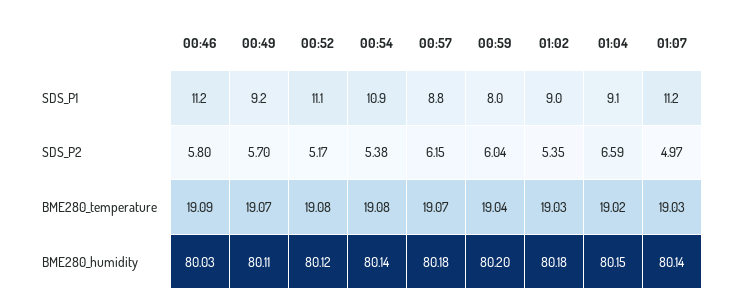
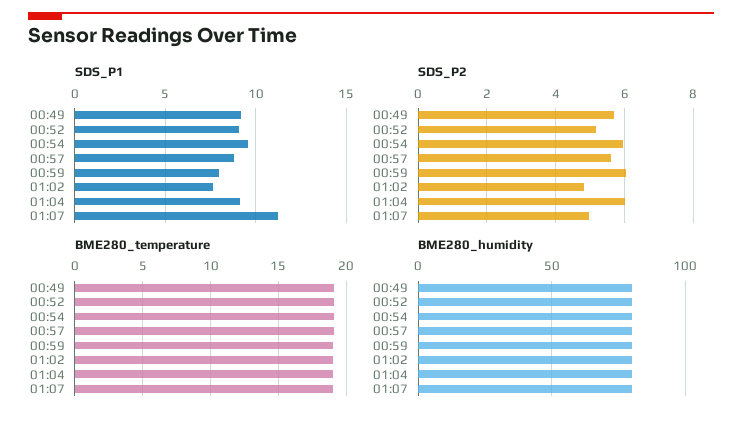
SDS_P1, 00:46: 11.2 -> none
SDS_P1, 00:52: 11.1 -> 9
SDS_P1, 00:54: 10.9 -> 9.5
SDS_P1, 01:02: 9 -> 7.5
SDS_P2, 00:46: 5.8 -> none
SDS_P2, 00:54: 5.38 -> 6
SDS_P2, 00:57: 6.15 -> 5.6
SDS_P2, 01:02: 5.35 -> 4.8
SDS_P2, 01:04: 6.59 -> 6
BME280_temperature, 00:46: 19.09 -> none
BME280_humidity, 00:46: 80.03 -> none

